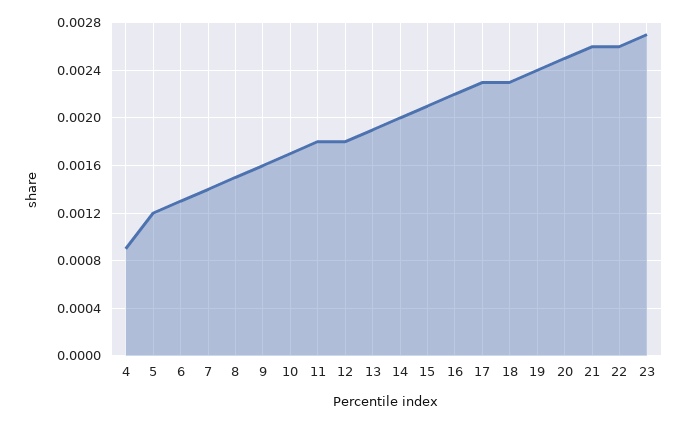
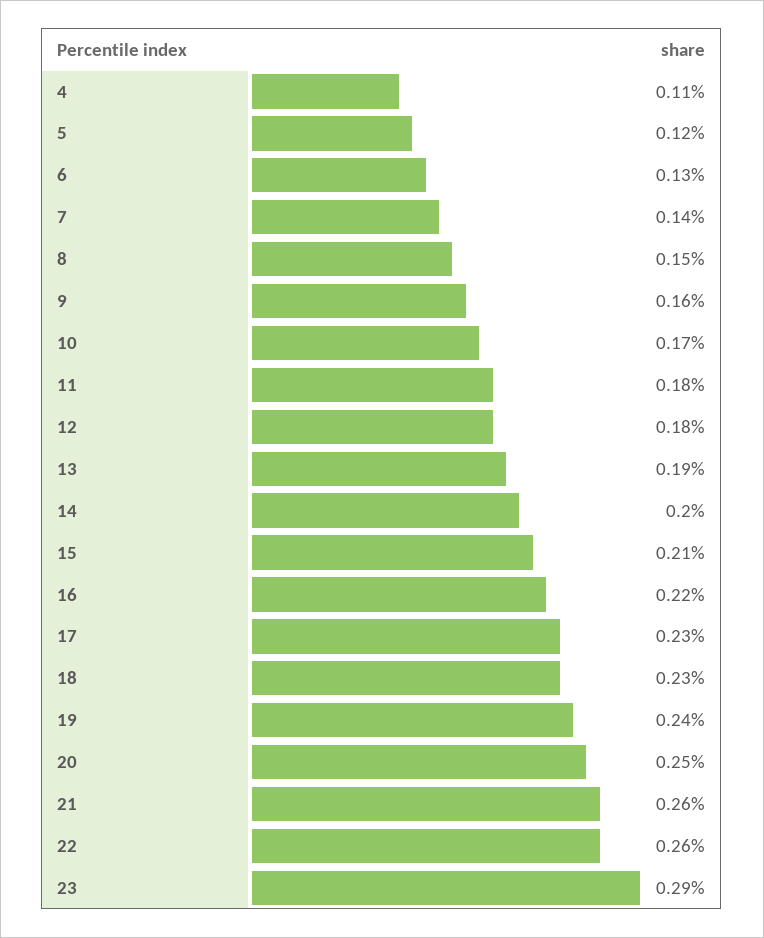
4: 0.0009 -> 0.0011
23: 0.0027 -> 0.0029

